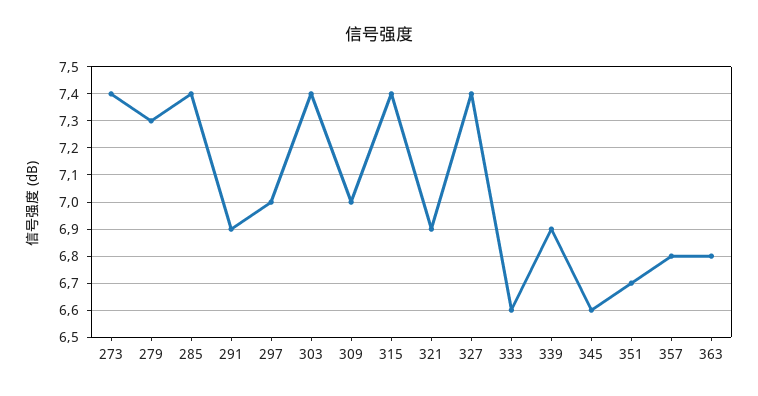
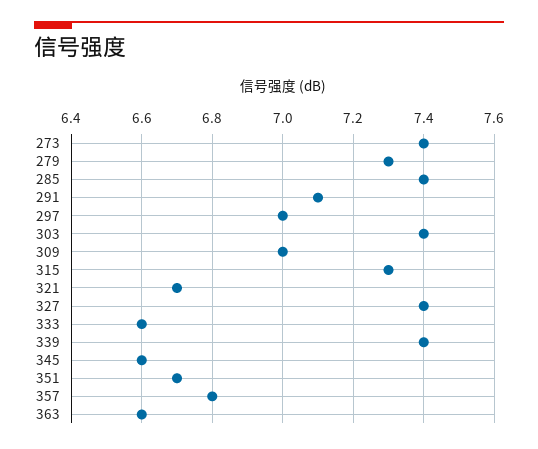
291: 6.9 -> 7.1
315: 7.4 -> 7.3
321: 6.9 -> 6.7
339: 6.9 -> 7.4
363: 6.8 -> 6.6

